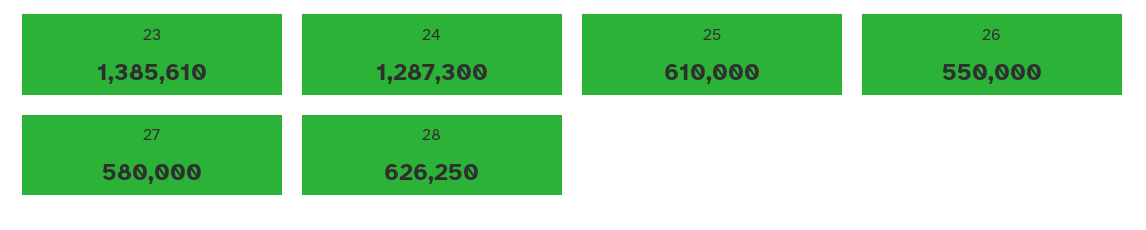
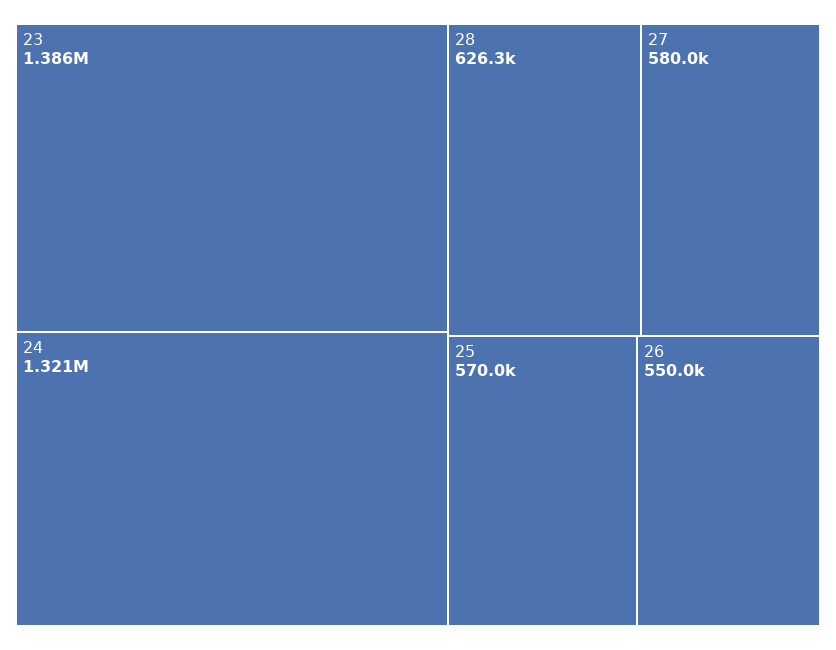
24: 1287300 -> 1321000
25: 610000 -> 570000

